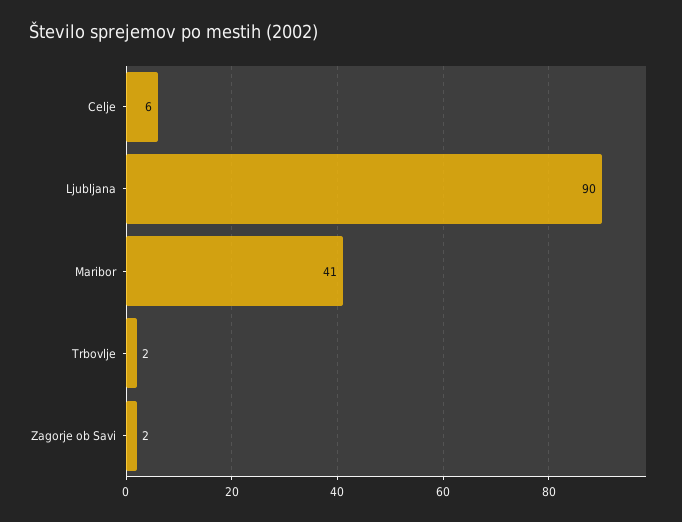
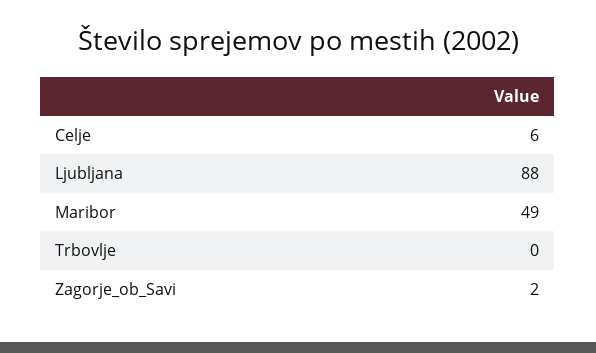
Ljubljana: 90 -> 88
Maribor: 41 -> 49
Trbovlje: 2 -> 0

